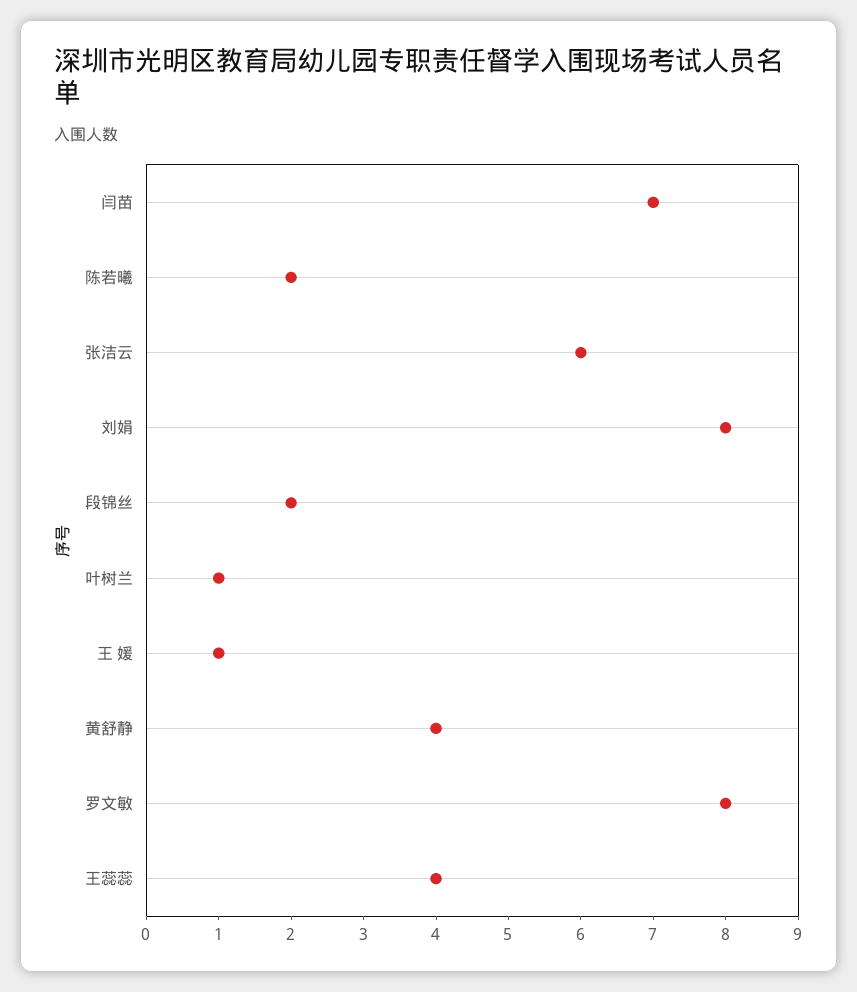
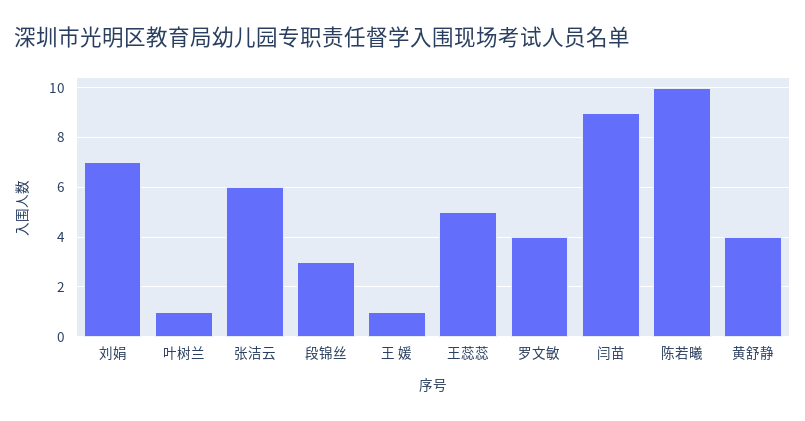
闫苗: 7 -> 9
陈若曦: 2 -> 10
刘娟: 8 -> 7
段锦丝: 2 -> 3
罗文敏: 8 -> 4
王蕊蕊: 4 -> 5

